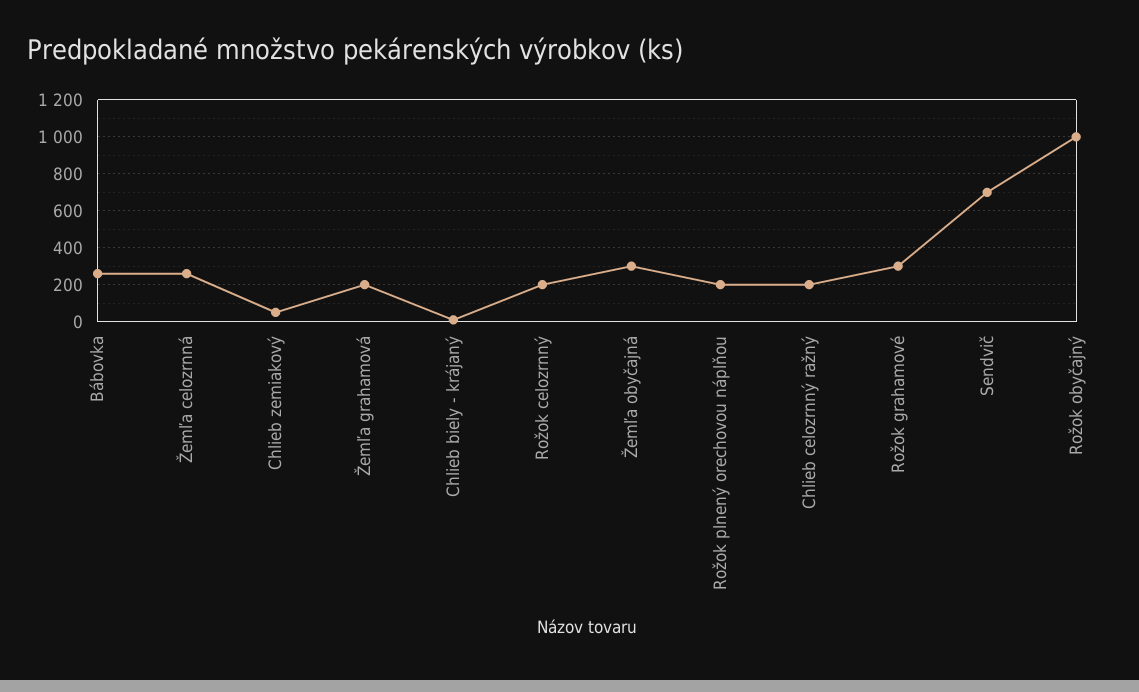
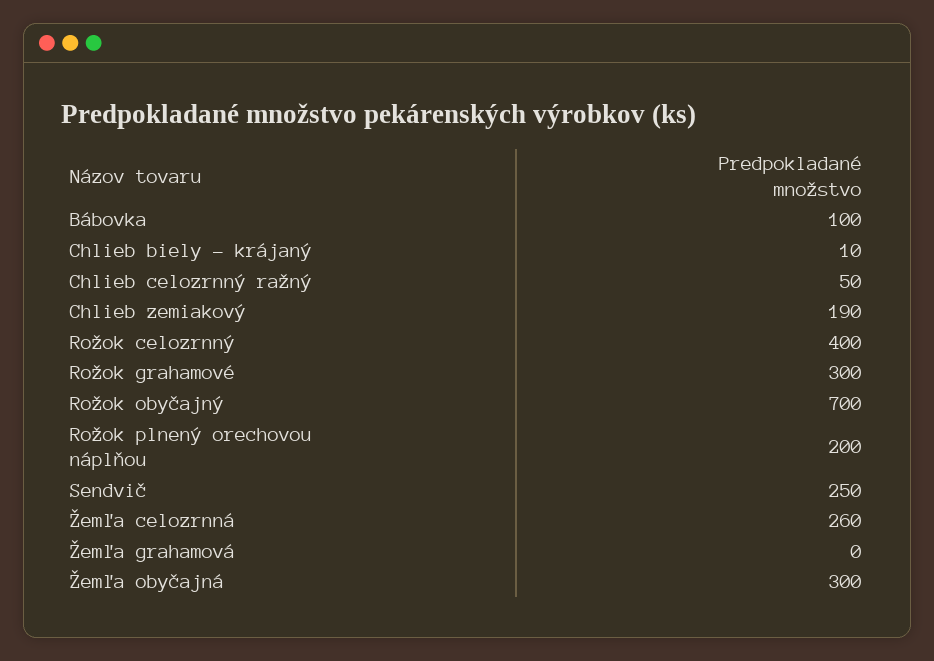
Bábovka: 250 -> 100
Chlieb zemiakový: 50 -> 190
Žemľa grahamová: 200 -> 0
Rožok celozrnný: 200 -> 400
Chlieb celozrnný ražný: 200 -> 50
Sendvič: 700 -> 250
Rožok obyčajný: 1000 -> 700

